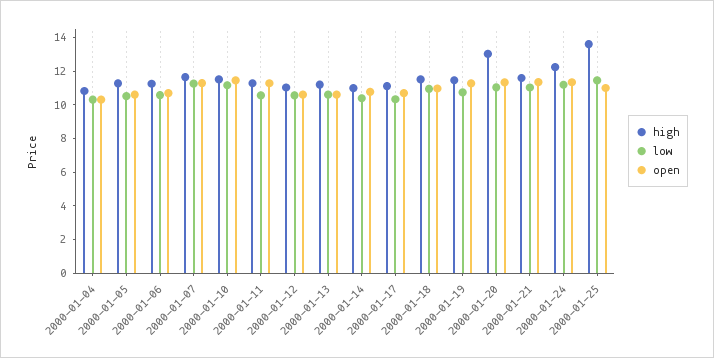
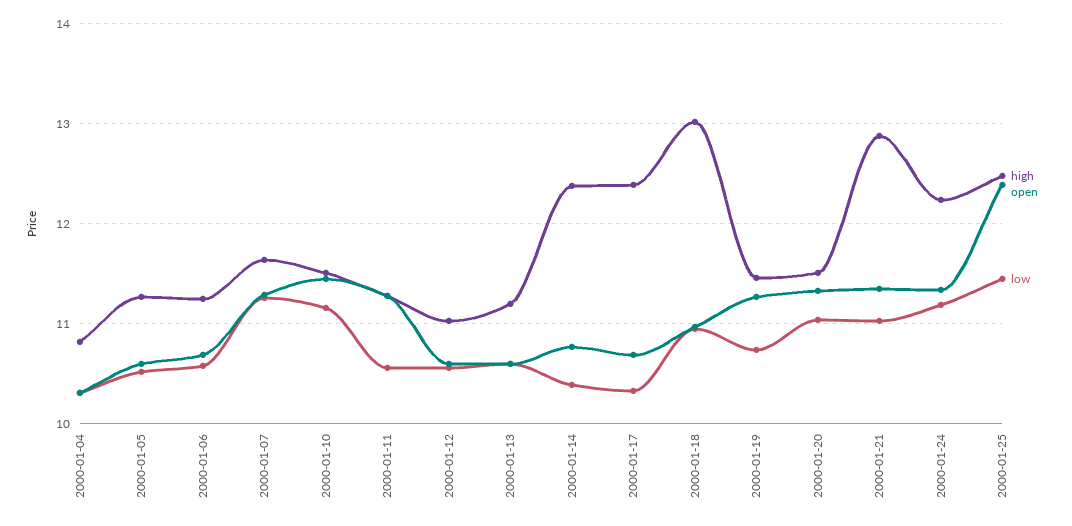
high, 2000-01-14: 11 -> 12.4
high, 2000-01-17: 11 -> 12.4
high, 2000-01-18: 11.5 -> 13
high, 2000-01-20: 13 -> 11.5
high, 2000-01-21: 11.5 -> 12.9
high, 2000-01-25: 13.5 -> 12.5
open, 2000-01-25: 11 -> 12.4

